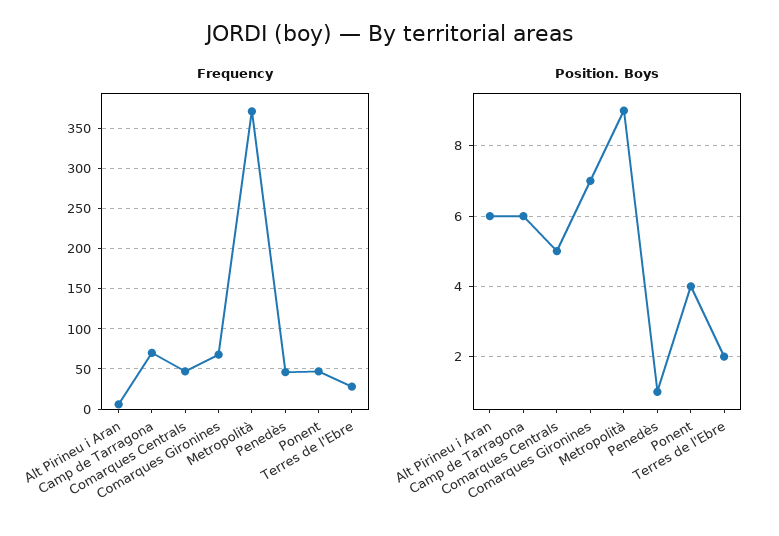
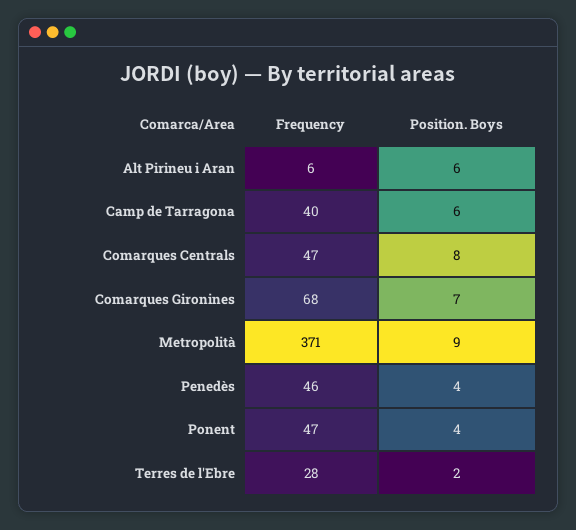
Frequency, Camp de Tarragona: 70 -> 40
Position. Boys, Comarques Centrals: 5 -> 8
Position. Boys, Penedès: 1 -> 4

